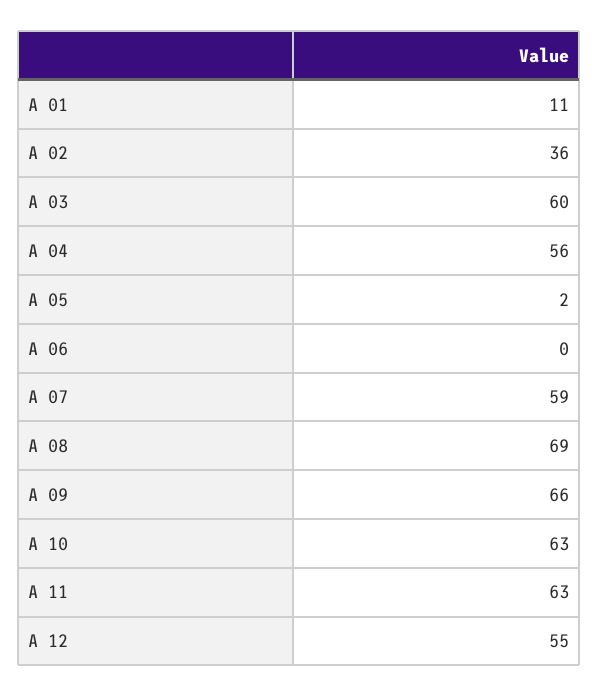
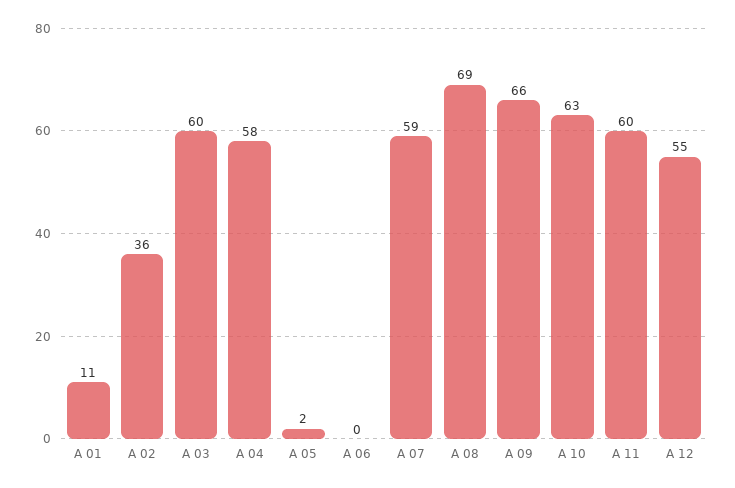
A 04: 56 -> 58
A 11: 63 -> 60

